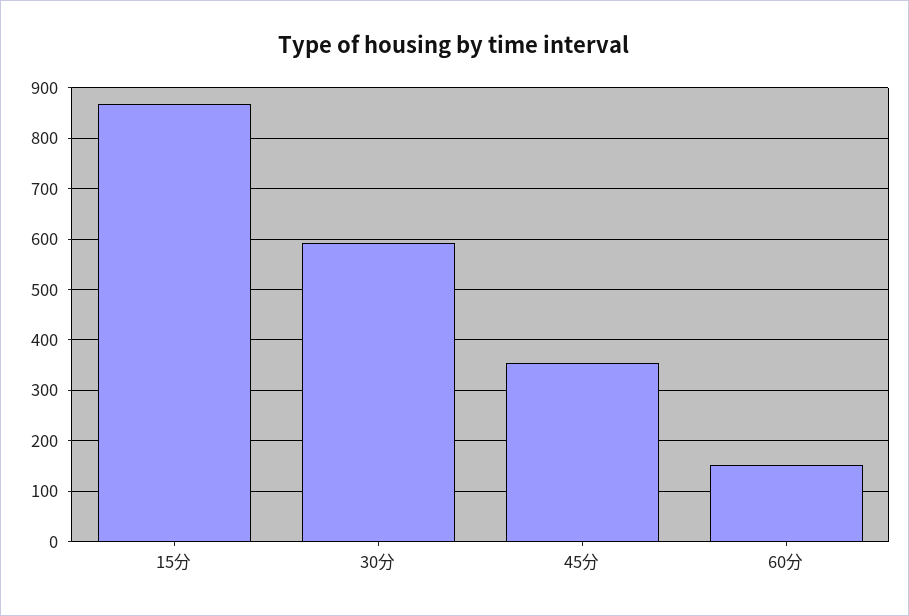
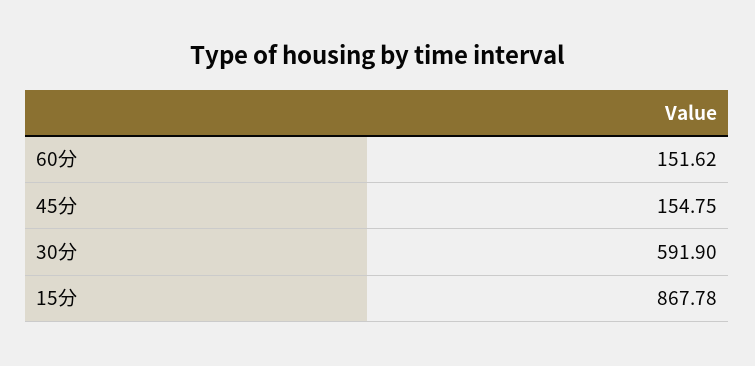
45分: 360 -> 154.75

